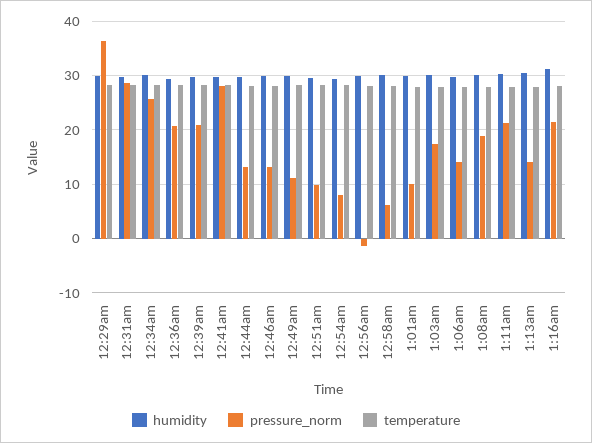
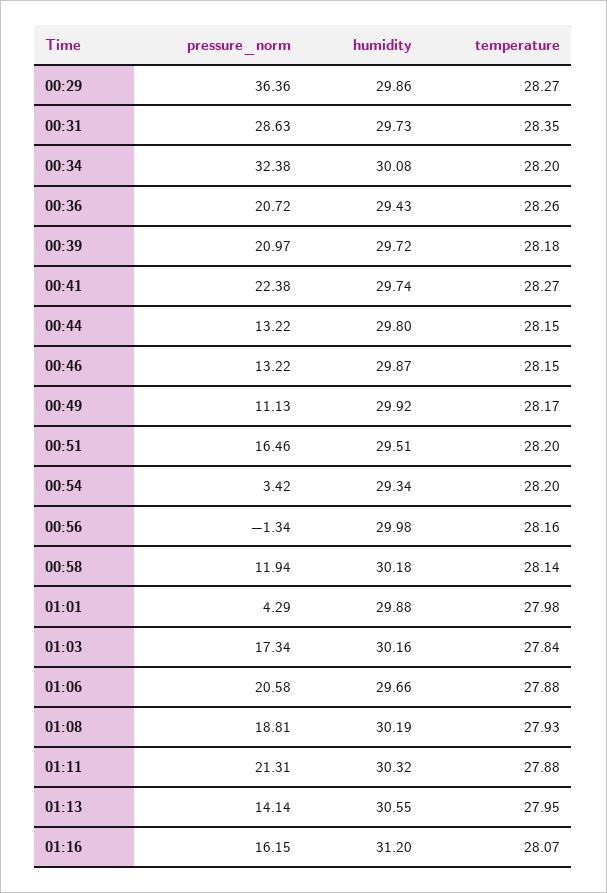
pressure_norm, 12:34am: 26 -> 32.38
pressure_norm, 12:41am: 28 -> 22.38
pressure_norm, 12:51am: 10 -> 16.46
pressure_norm, 12:54am: 8 -> 3.42
pressure_norm, 12:58am: 6 -> 11.94
pressure_norm, 1:01am: 10 -> 4.29
pressure_norm, 1:06am: 14 -> 20.58
pressure_norm, 1:16am: 22 -> 16.15

